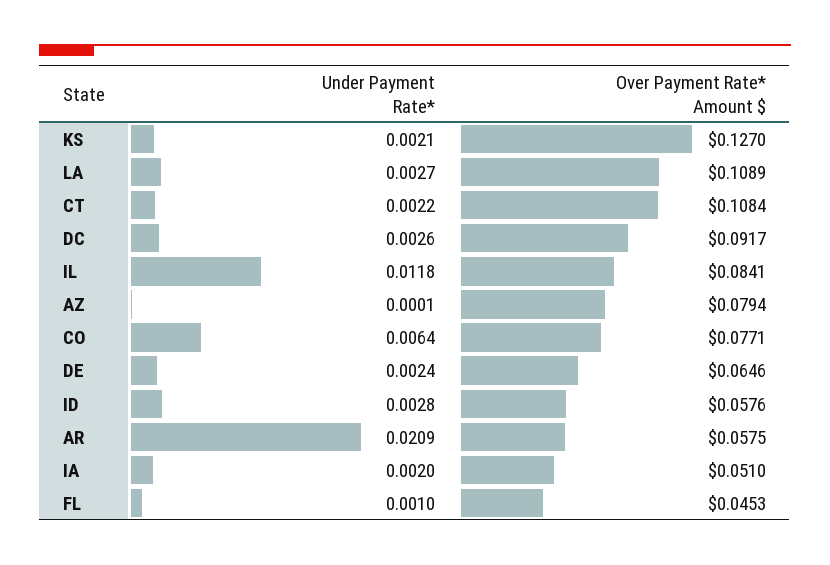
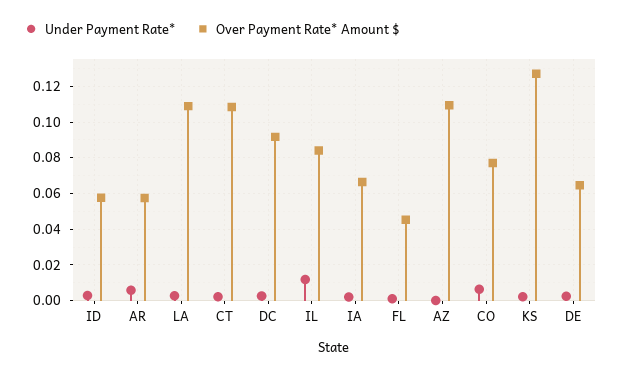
Over Payment Rate* Amount $, AZ: 0.0794 -> 0.11
Under Payment Rate*, AR: 0.0209 -> 0.005
Over Payment Rate* Amount $, IA: 0.051 -> 0.065

